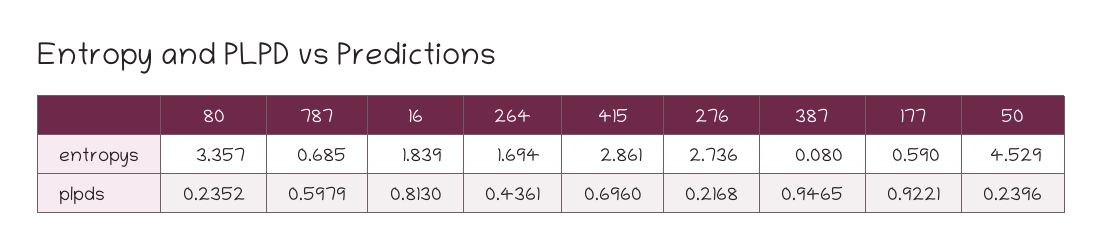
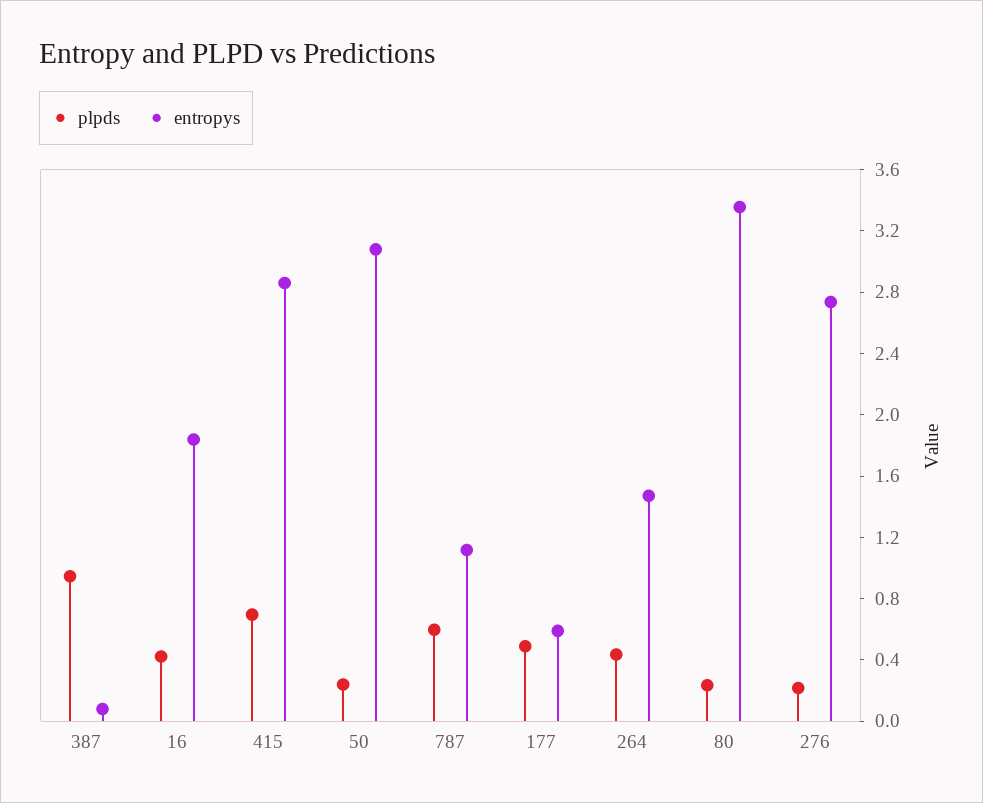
entropys, 787: 0.685 -> 1.1
entropys, 264: 1.694 -> 1.5
entropys, 50: 4.529 -> 3.1
plpds, 16: 0.813 -> 0.4
plpds, 177: 0.9221 -> 0.5

